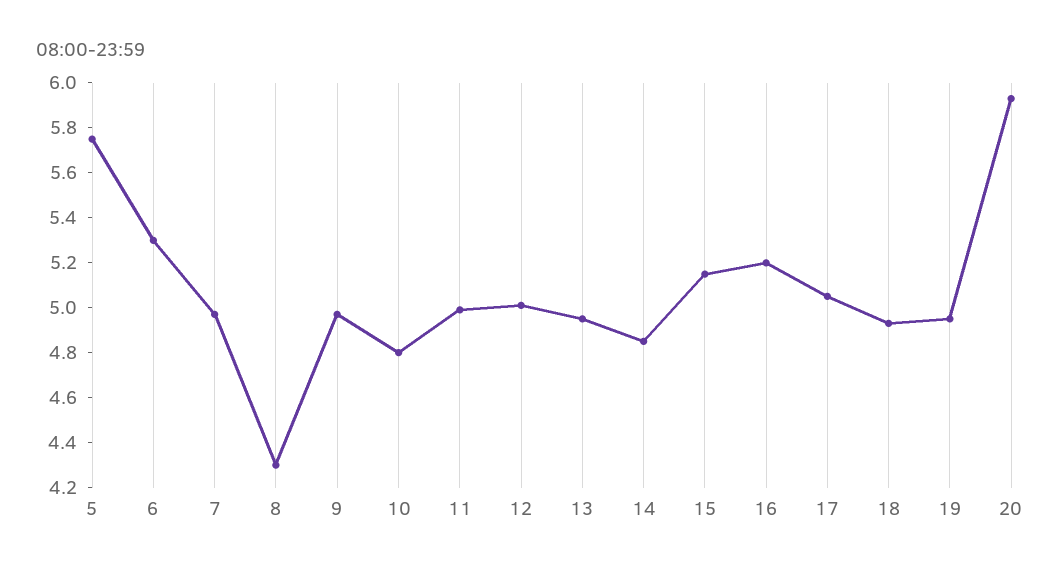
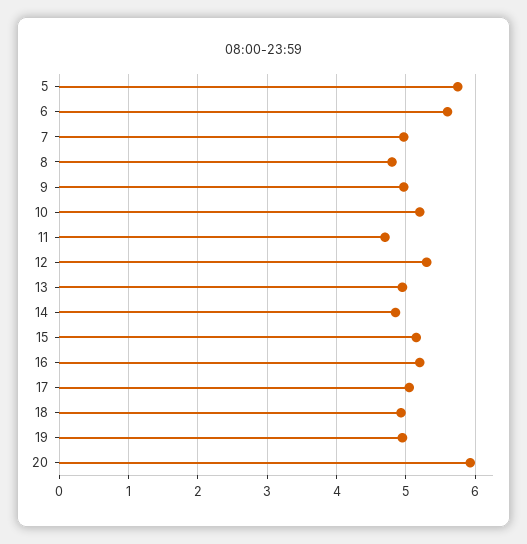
6: 5.3 -> 5.6
8: 4.3 -> 4.8
10: 4.8 -> 5.2
11: 5 -> 4.7
12: 5 -> 5.3

